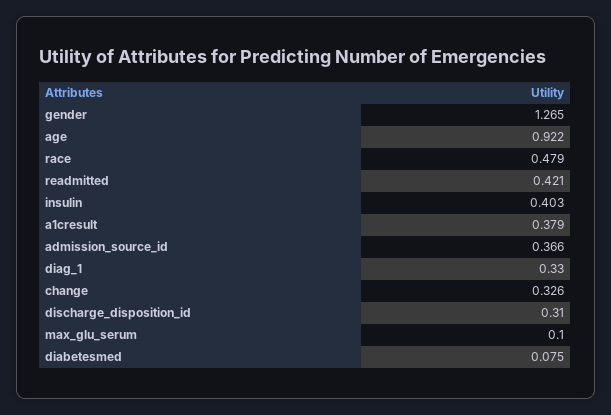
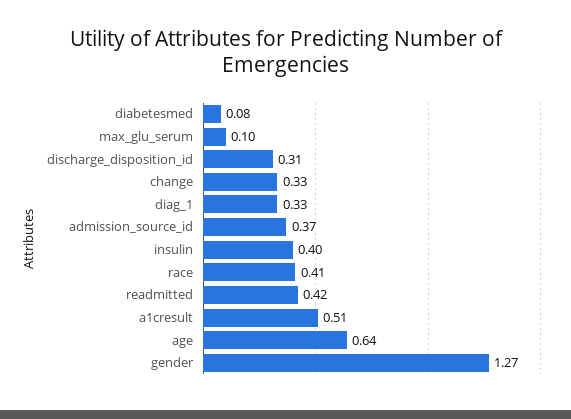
age: 0.922 -> 0.64
race: 0.479 -> 0.41
a1cresult: 0.379 -> 0.51

